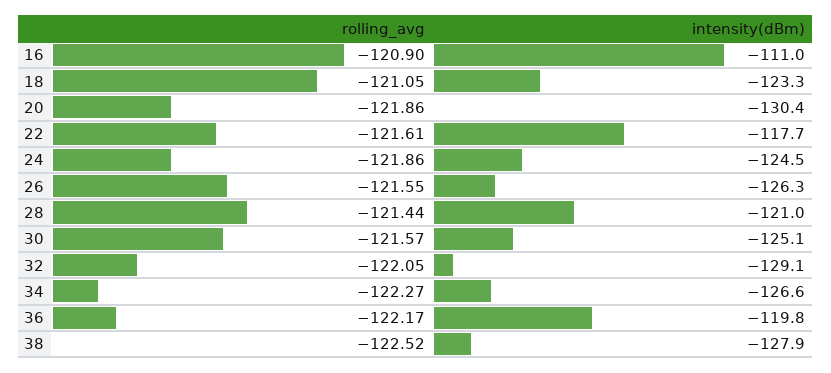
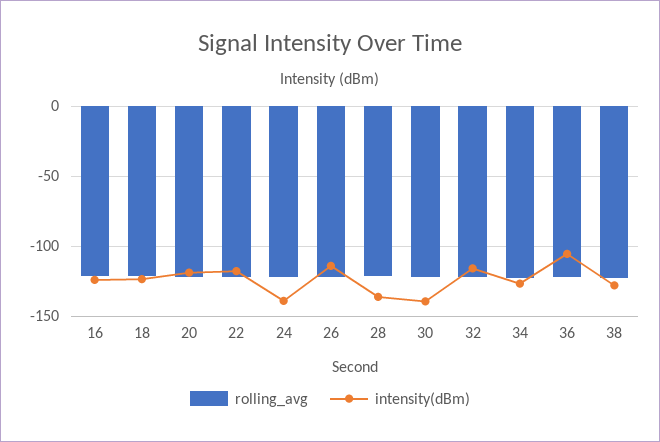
intensity(dBm), 16: -111 -> -125
intensity(dBm), 20: -130.4 -> -120
intensity(dBm), 24: -124.5 -> -140
intensity(dBm), 26: -126.3 -> -115
intensity(dBm), 28: -121 -> -135
intensity(dBm), 30: -125.1 -> -140
intensity(dBm), 32: -129.1 -> -115
intensity(dBm), 36: -119.8 -> -105

